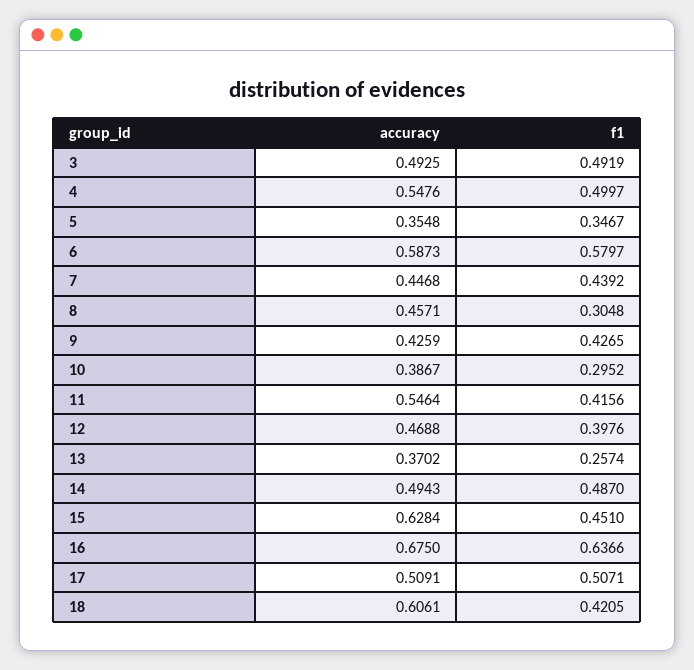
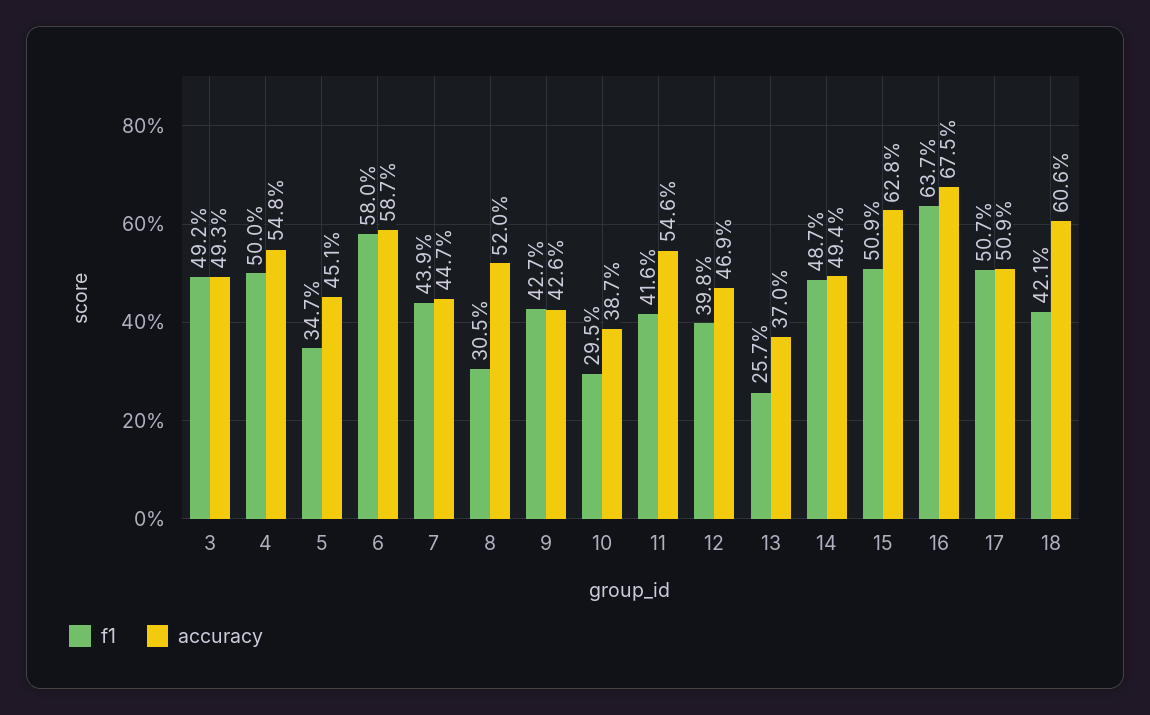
accuracy, 5: 0.3548 -> 0.451
accuracy, 8: 0.4571 -> 0.52
f1, 15: 0.451 -> 0.509

